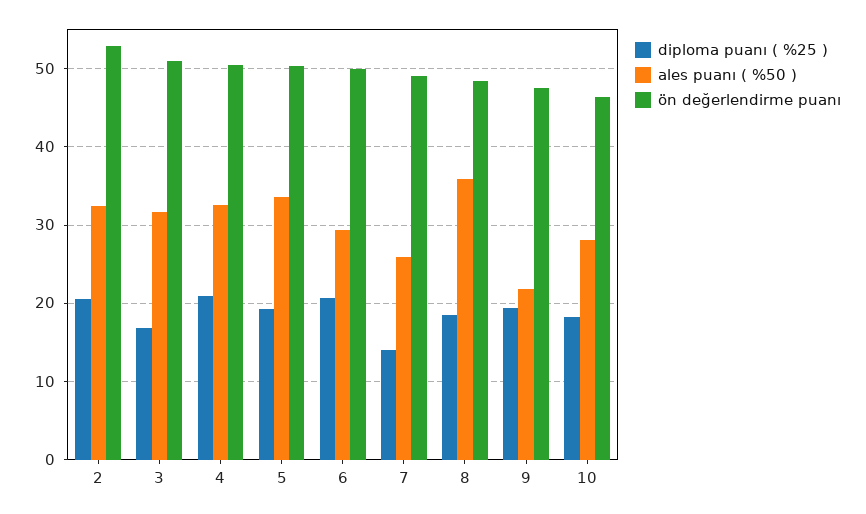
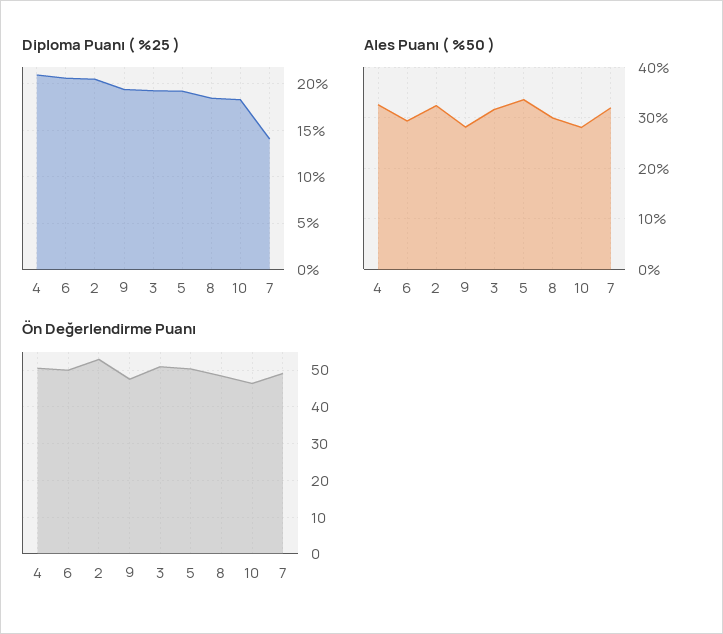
diploma puanı ( %25 ), 3: 17 -> 19
ales puanı ( %50 ), 7: 26 -> 32
ales puanı ( %50 ), 8: 36 -> 30
ales puanı ( %50 ), 9: 22 -> 28

